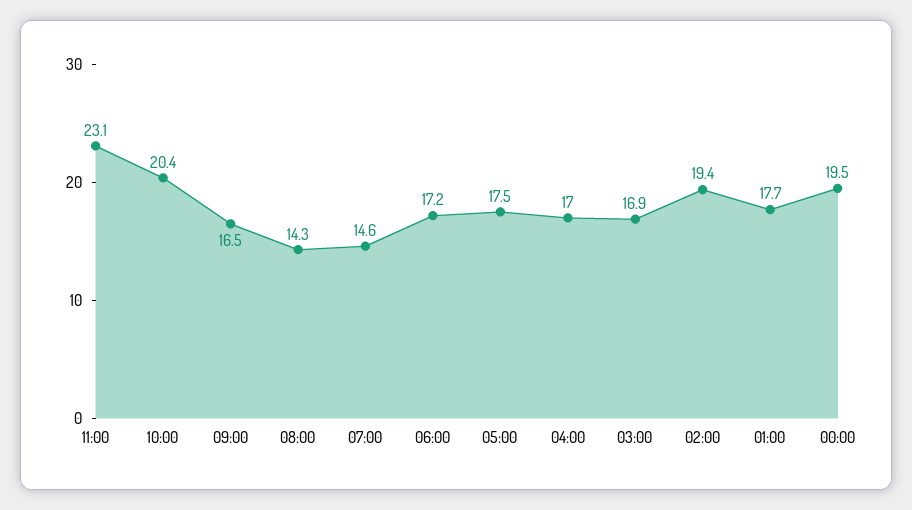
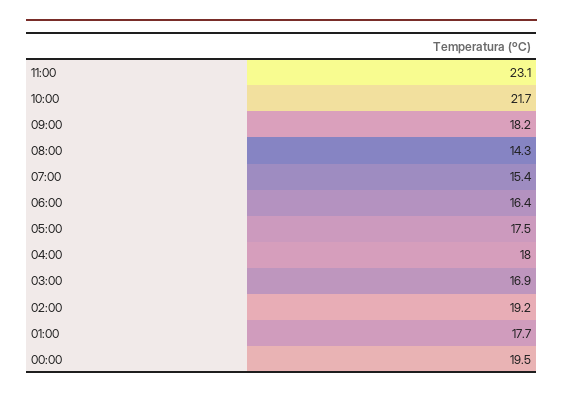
10:00: 20.4 -> 21.7
09:00: 16.5 -> 18.2
07:00: 14.6 -> 15.4
06:00: 17.2 -> 16.4
04:00: 17 -> 18
02:00: 19.4 -> 19.2

